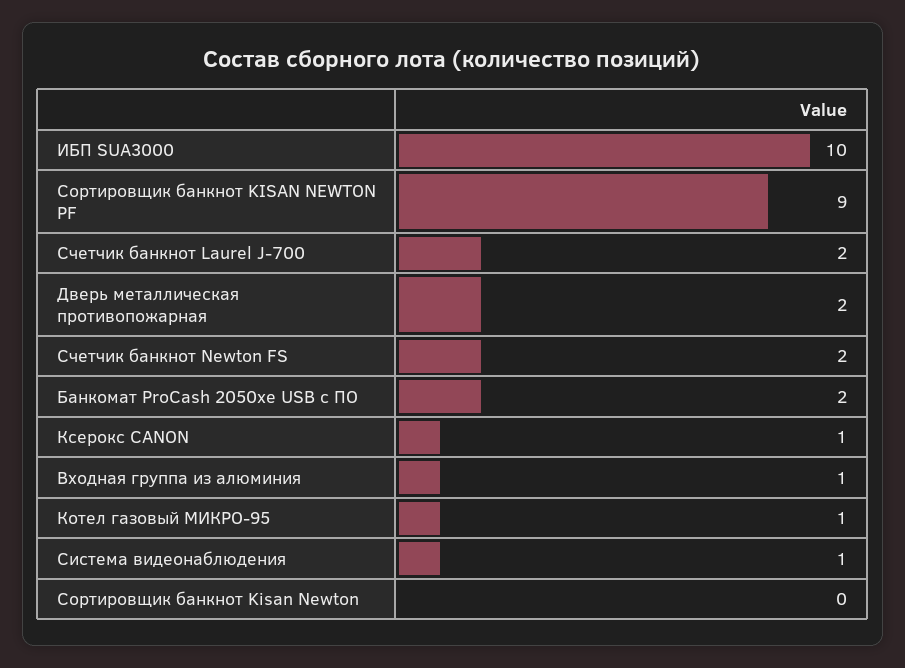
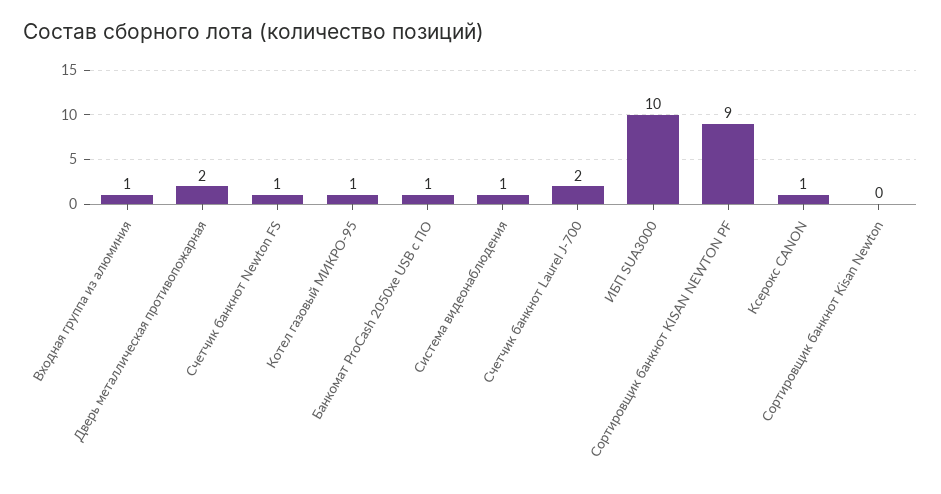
Счетчик банкнот Newton FS: 2 -> 1
Банкомат ProCash 2050xe USB с ПО: 2 -> 1

